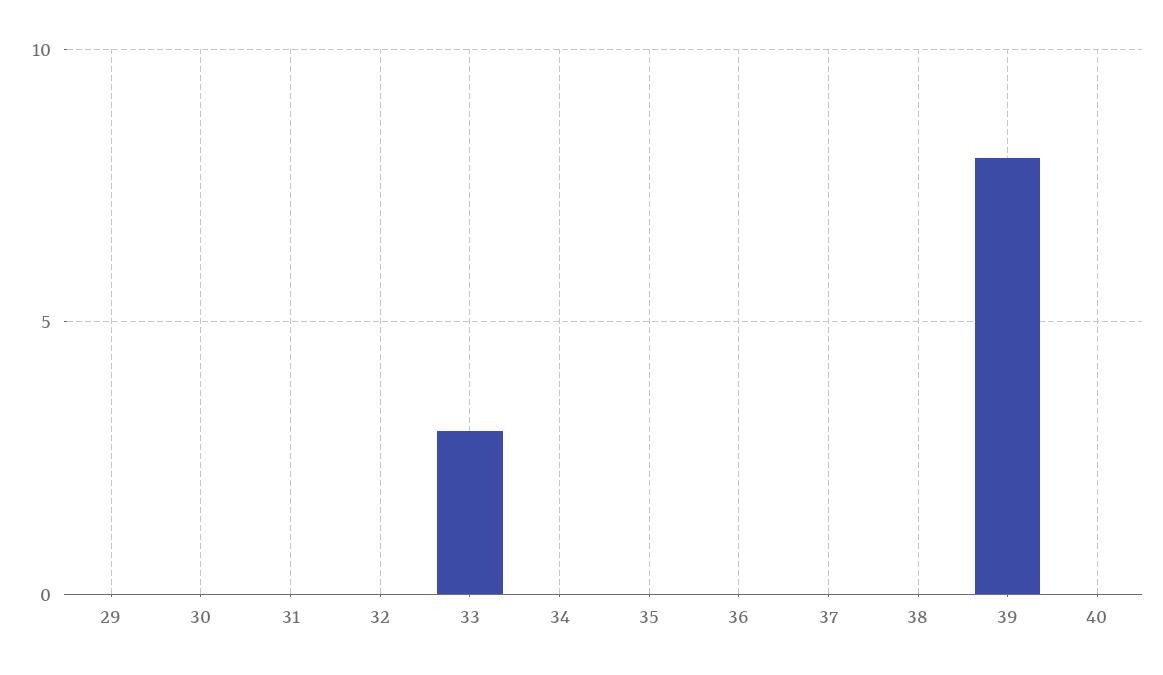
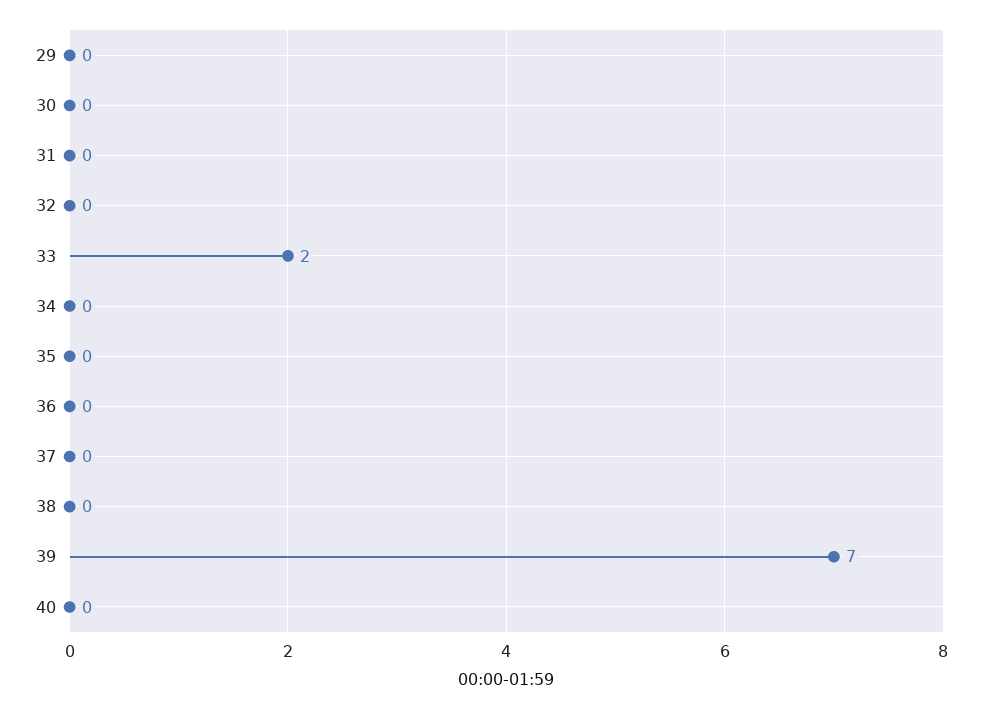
33: 3 -> 2
39: 8 -> 7

